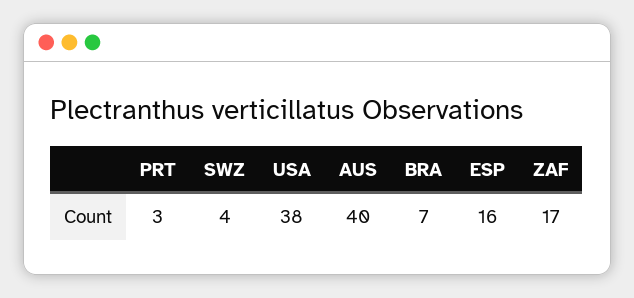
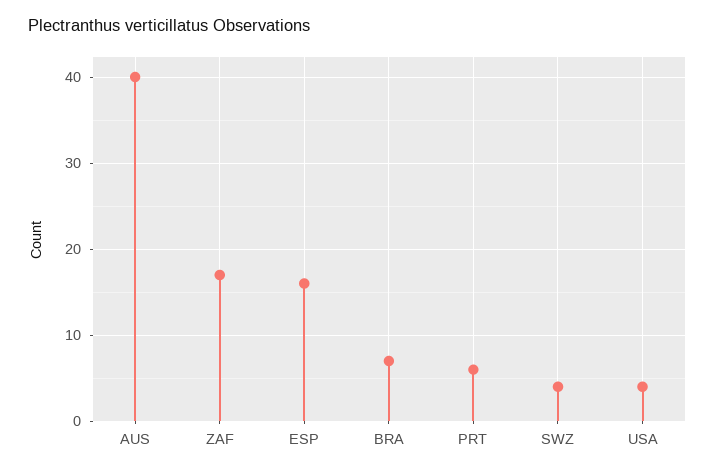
PRT: 3 -> 6
USA: 38 -> 4

